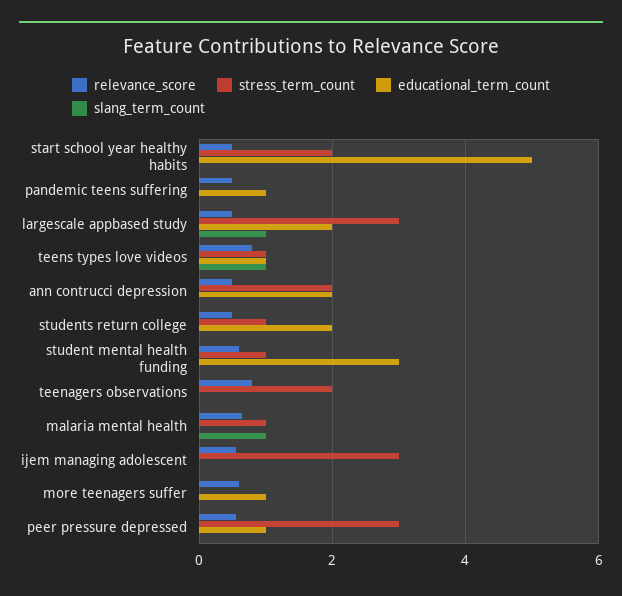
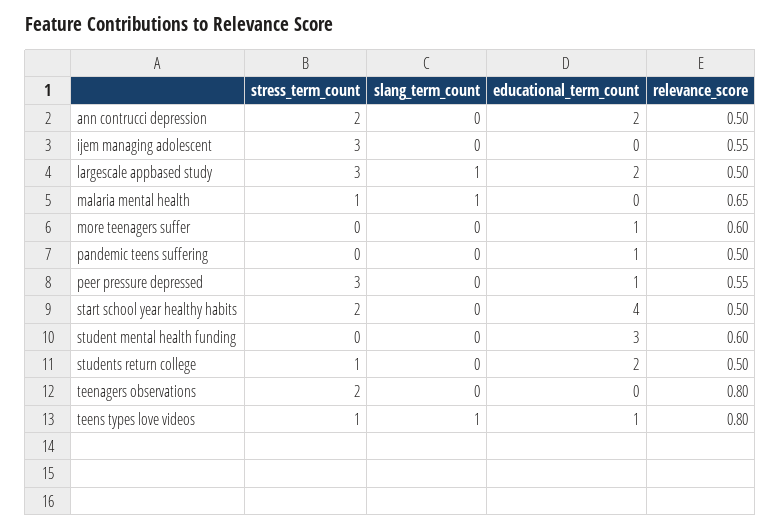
educational_term_count, start school year healthy habits: 5 -> 4
stress_term_count, student mental health funding: 1 -> 0

